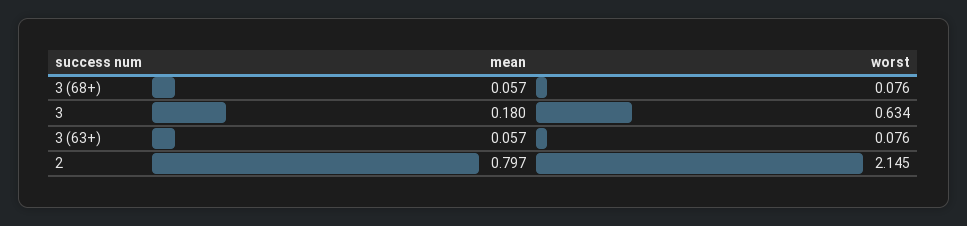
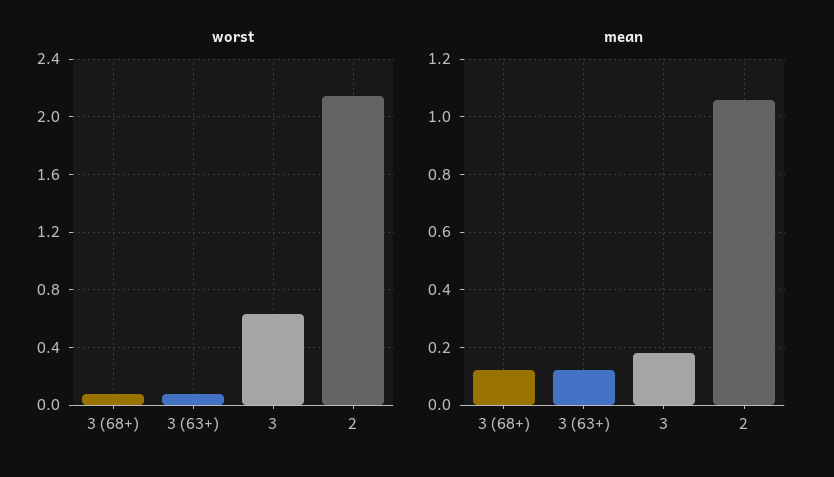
mean, 3 (68+): 0.057 -> 0.125
mean, 3 (63+): 0.057 -> 0.125
mean, 2: 0.797 -> 1.05

